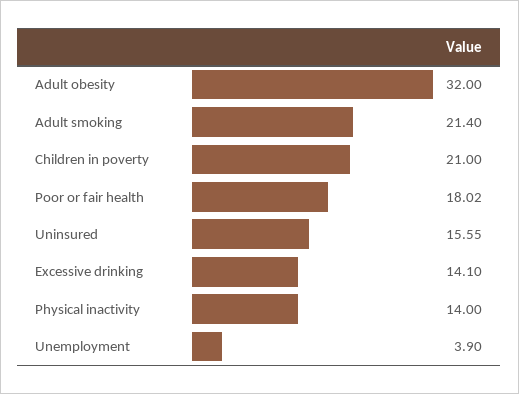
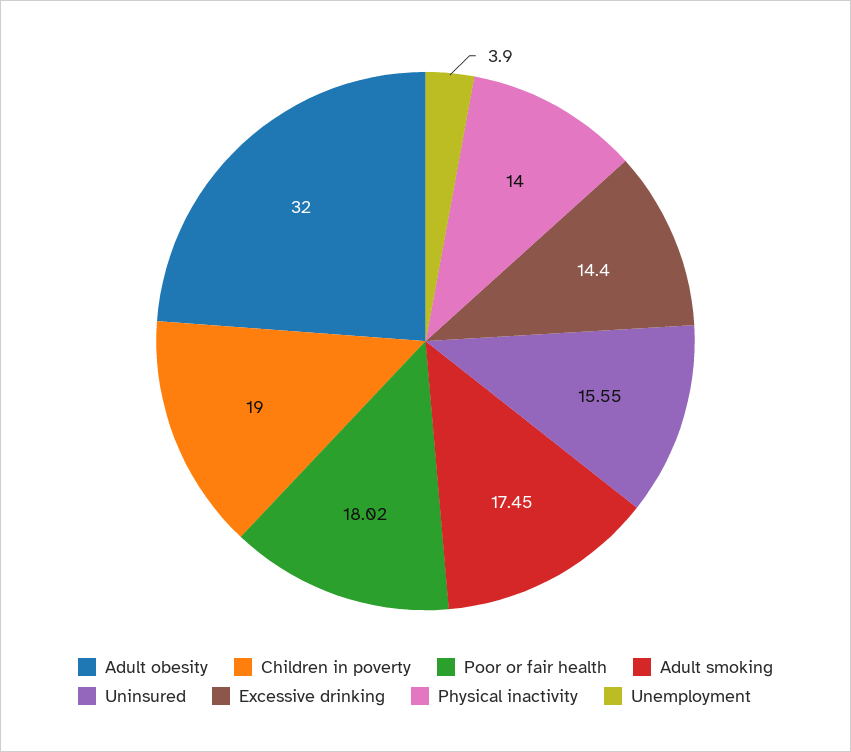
Adult smoking: 21.4 -> 17.45
Children in poverty: 21 -> 19
Excessive drinking: 14.1 -> 14.4

